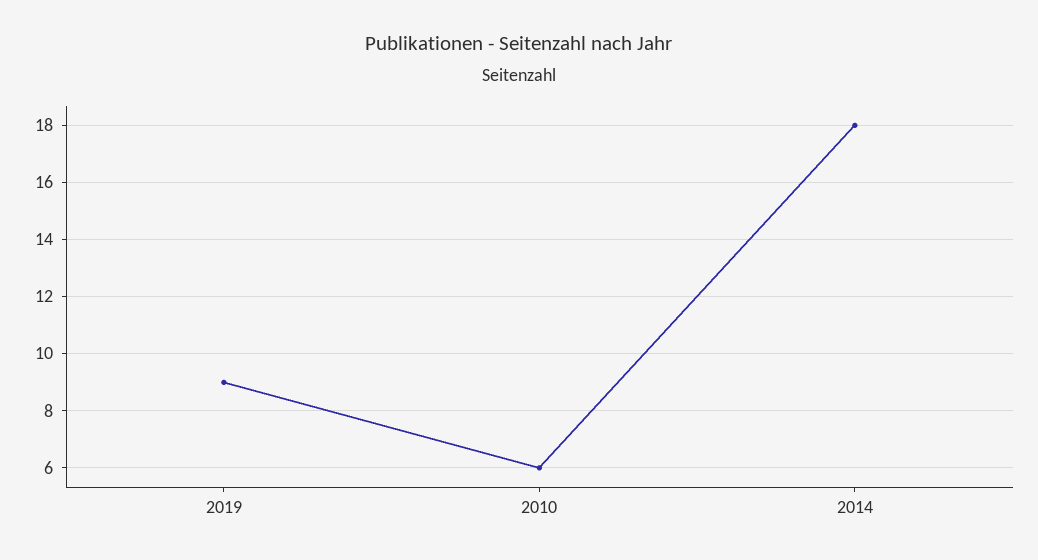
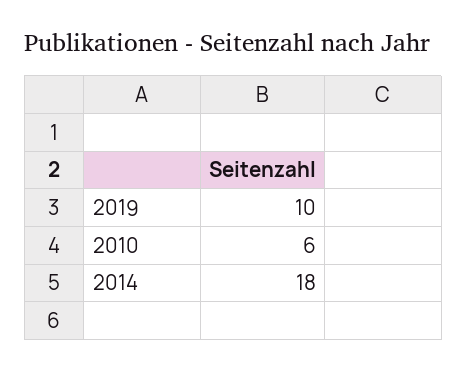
2019: 9 -> 10

